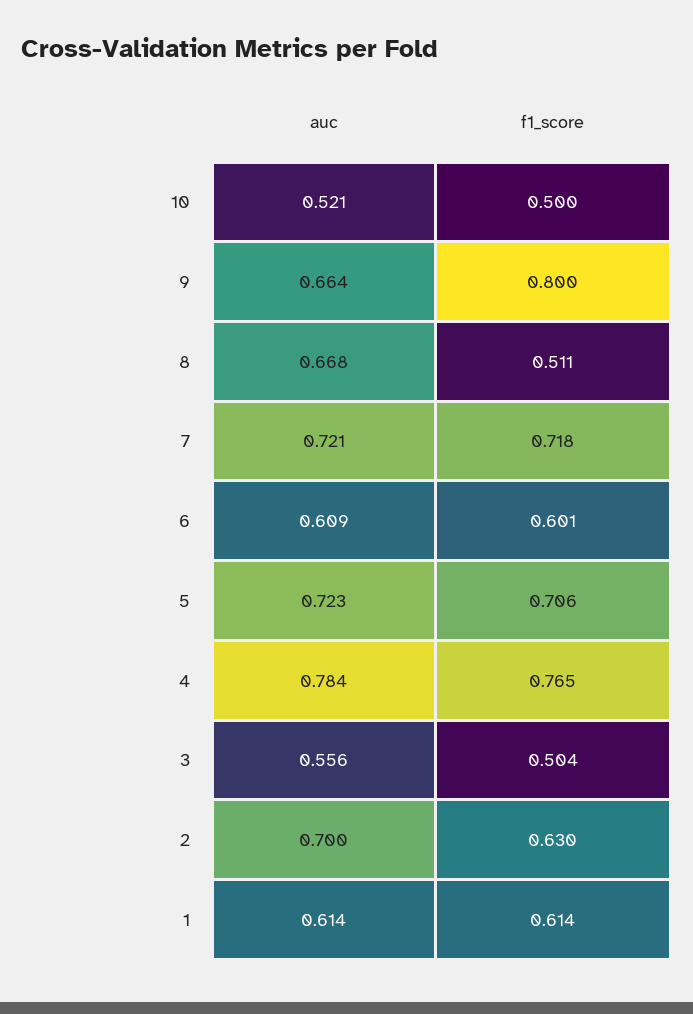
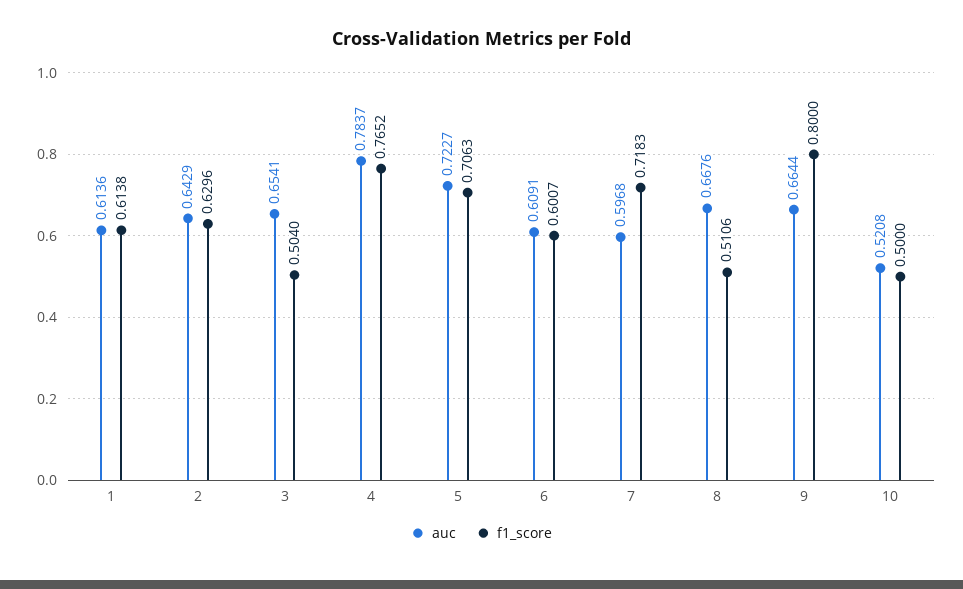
auc, 7: 0.721 -> 0.5968
auc, 3: 0.556 -> 0.6541
auc, 2: 0.7 -> 0.6429

